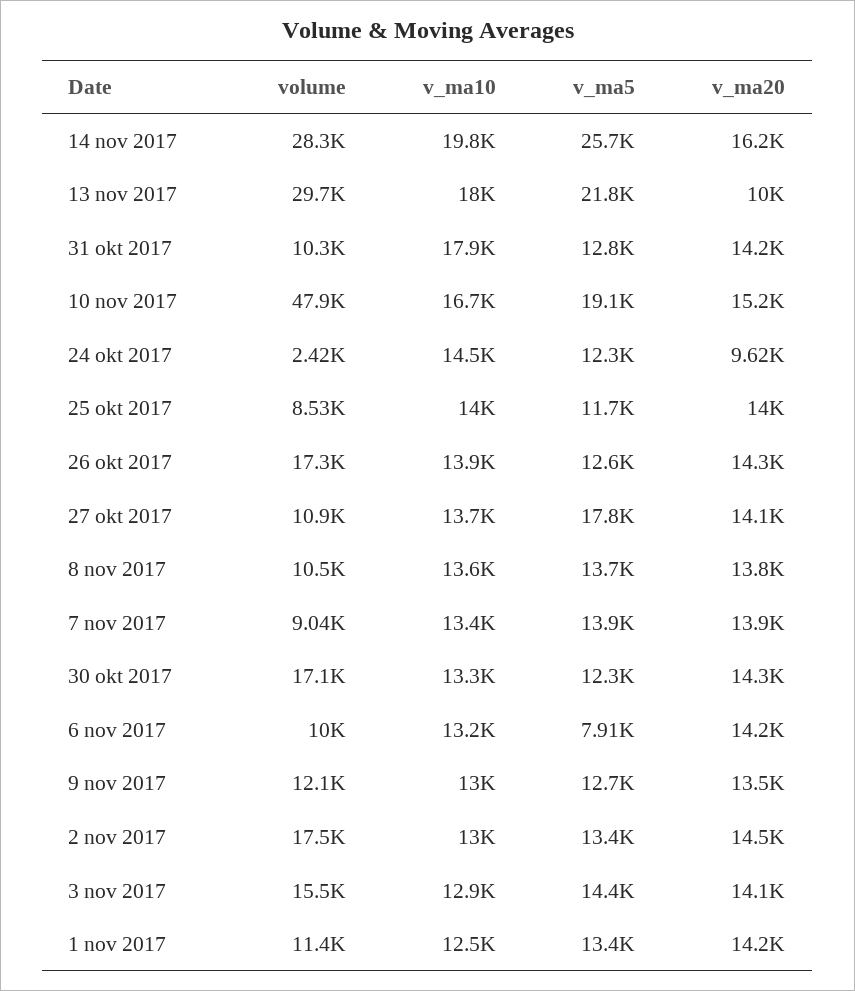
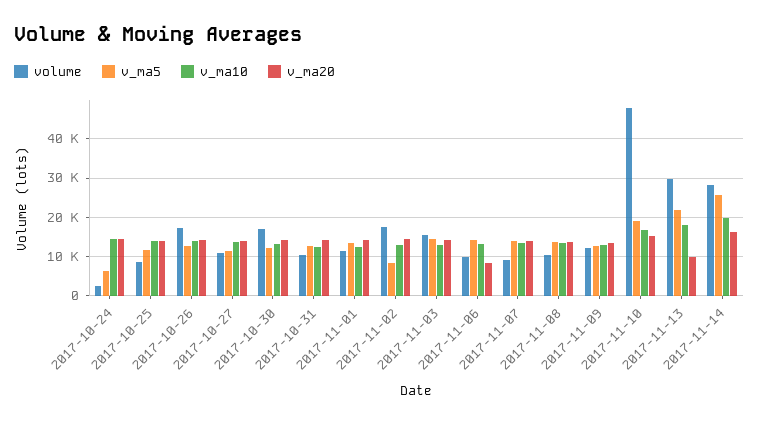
v_ma10, 31 okt 2017: 17900 -> 12000
v_ma5, 24 okt 2017: 12300 -> 6000
v_ma20, 24 okt 2017: 9620 -> 14000
v_ma5, 27 okt 2017: 17800 -> 12000
v_ma5, 6 nov 2017: 7910 -> 14000
v_ma20, 6 nov 2017: 14200 -> 8000
v_ma5, 2 nov 2017: 13400 -> 8000

